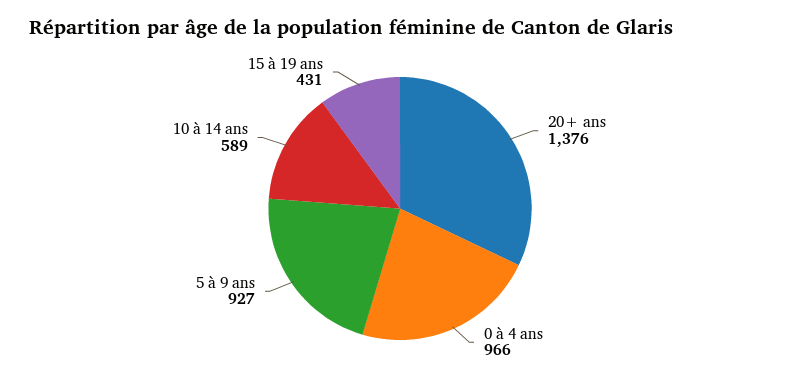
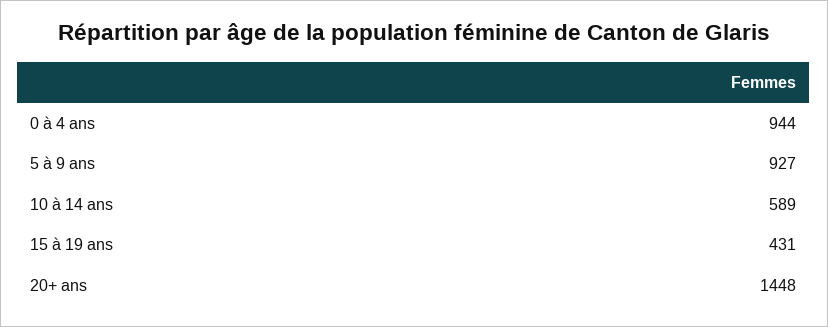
20+ ans: 1376 -> 1448
0 à 4 ans: 966 -> 944

